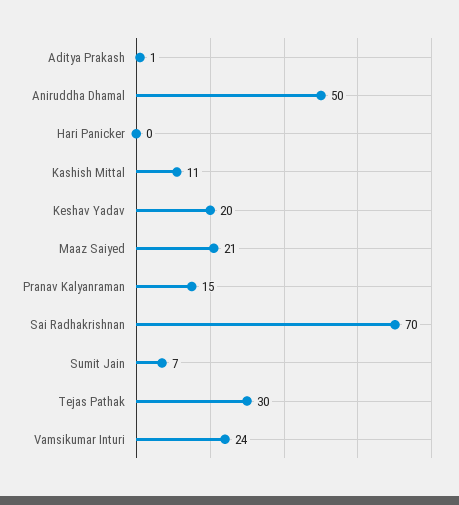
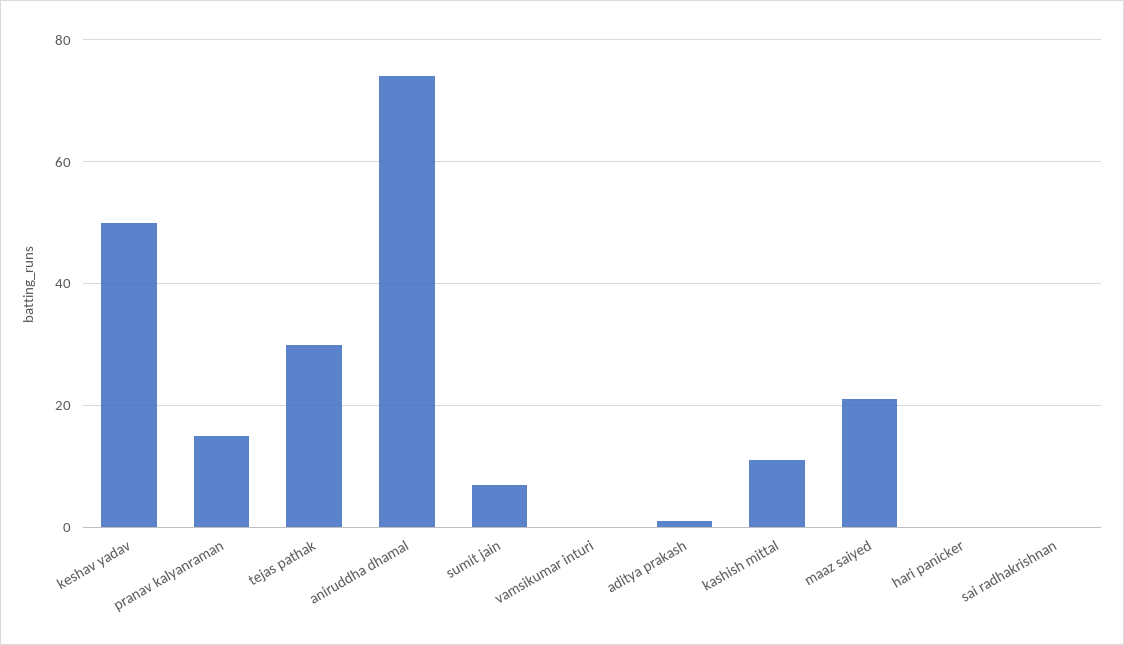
Aniruddha Dhamal: 50 -> 75
Keshav Yadav: 20 -> 50
Sai Radhakrishnan: 70 -> 0
Vamsikumar Inturi: 24 -> 0

